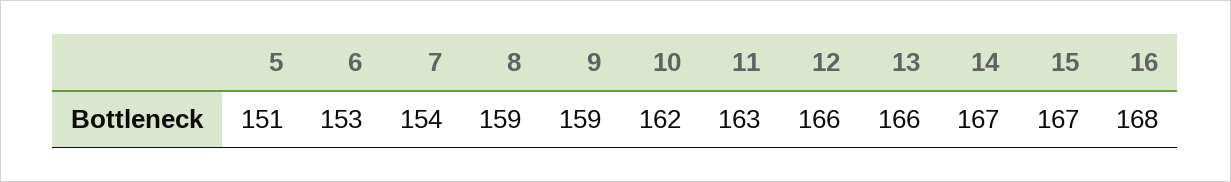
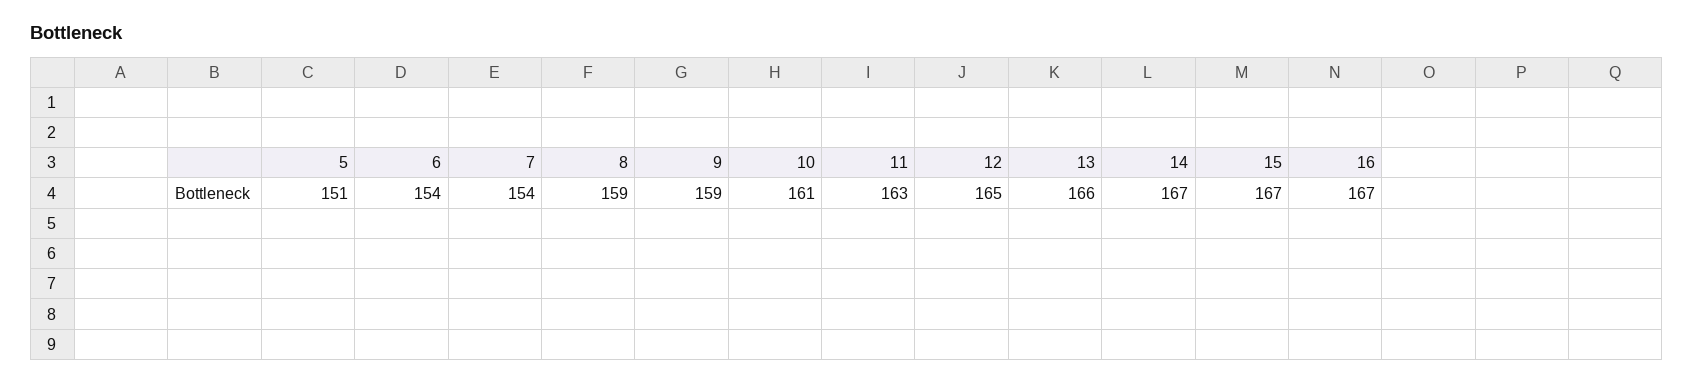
6: 153 -> 154
10: 162 -> 161
12: 166 -> 165
16: 168 -> 167

